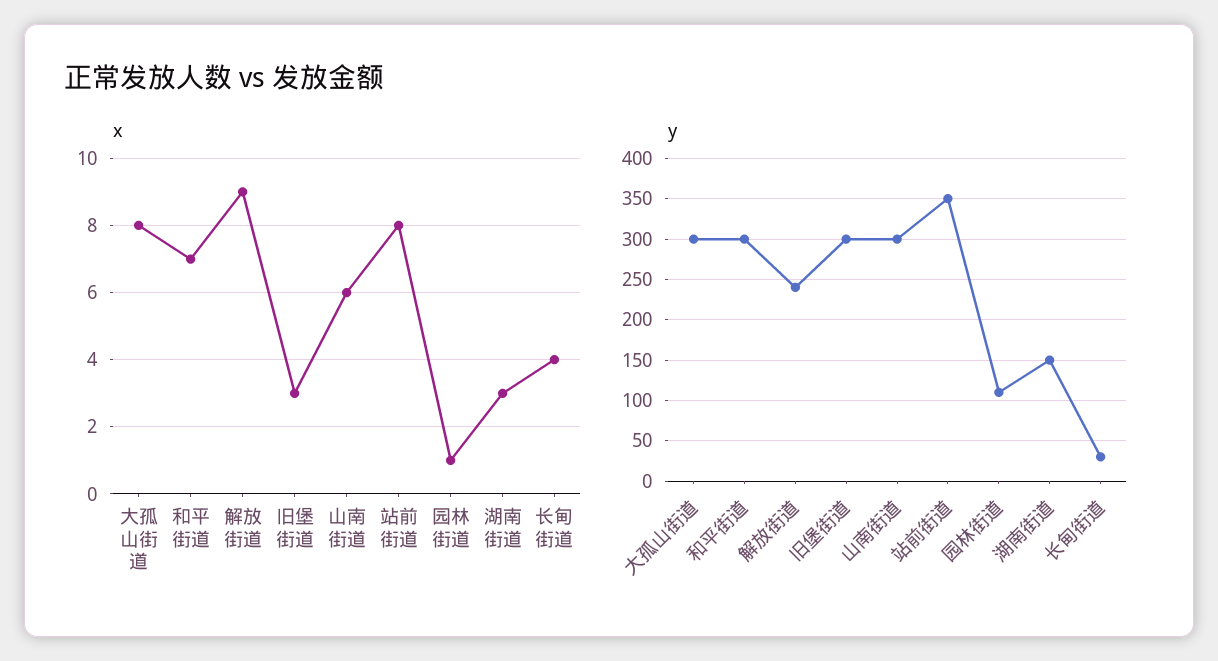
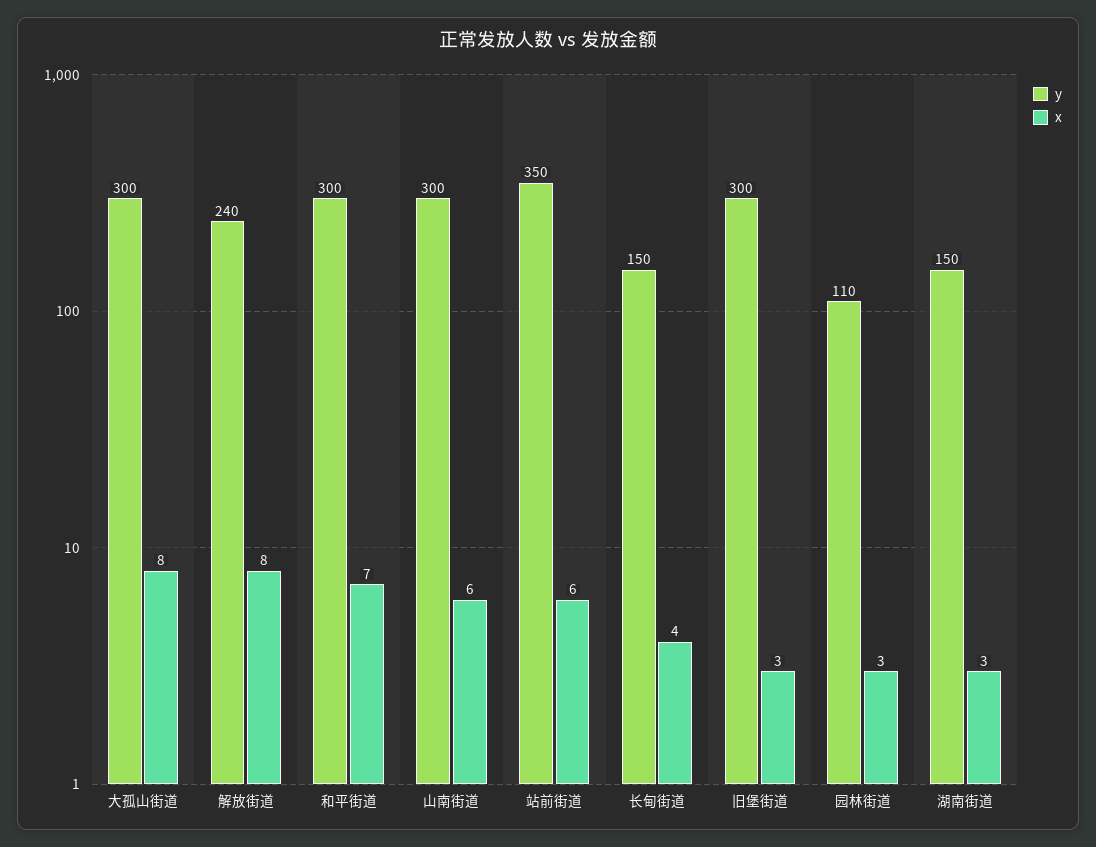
x, 解放街道: 9 -> 8
x, 站前街道: 8 -> 6
x, 园林街道: 1 -> 3
y, 长甸街道: 30 -> 150

